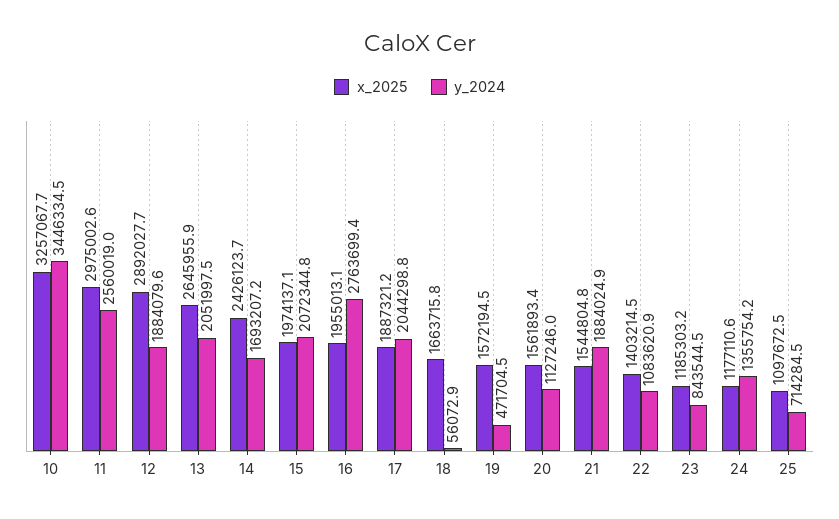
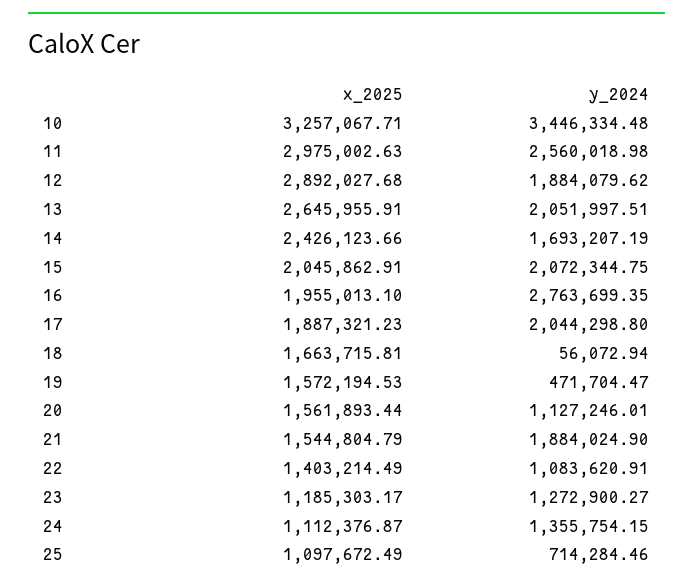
x_2025, 15: 1974137.1 -> 2045862.91
y_2024, 23: 843544.5 -> 1272900.27
x_2025, 24: 1177110.6 -> 1112376.87

